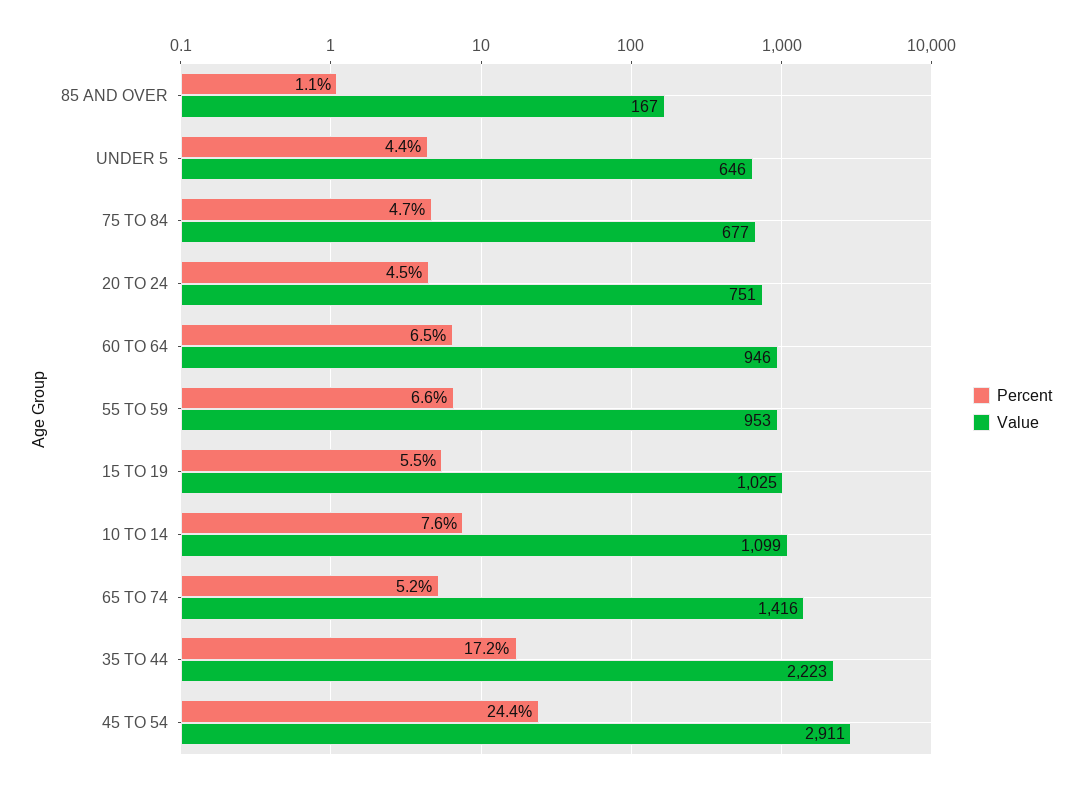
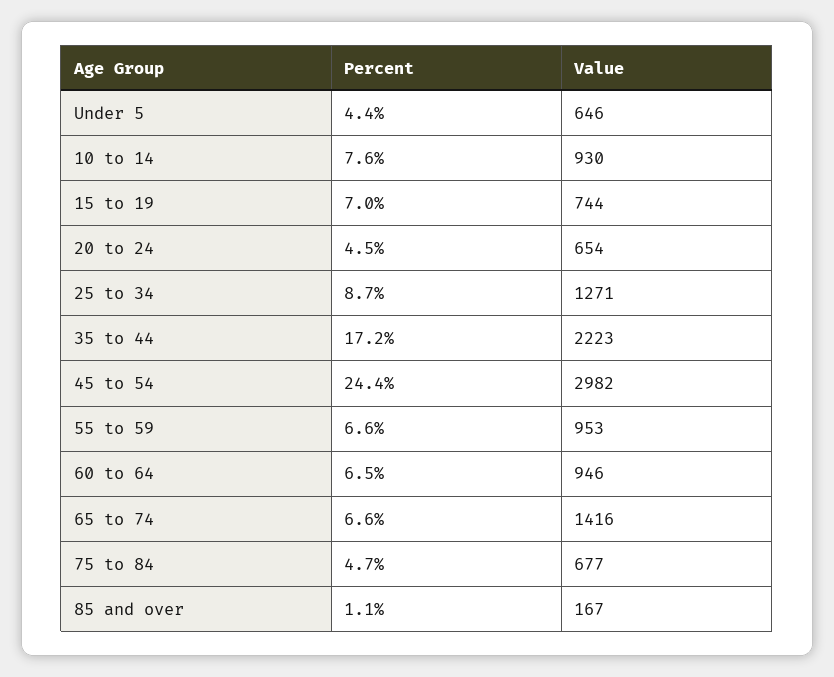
Value, 20 TO 24: 751 -> 654
Percent, 15 TO 19: 5.5 -> 7
Value, 15 TO 19: 1025 -> 744
Value, 10 TO 14: 1099 -> 930
Percent, 65 TO 74: 5.2 -> 6.6
Value, 45 TO 54: 2911 -> 2982
Percent, 25 to 34: none -> 8.7
Value, 25 to 34: none -> 1271

